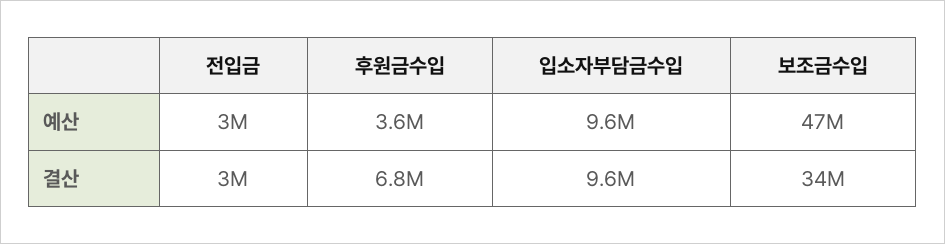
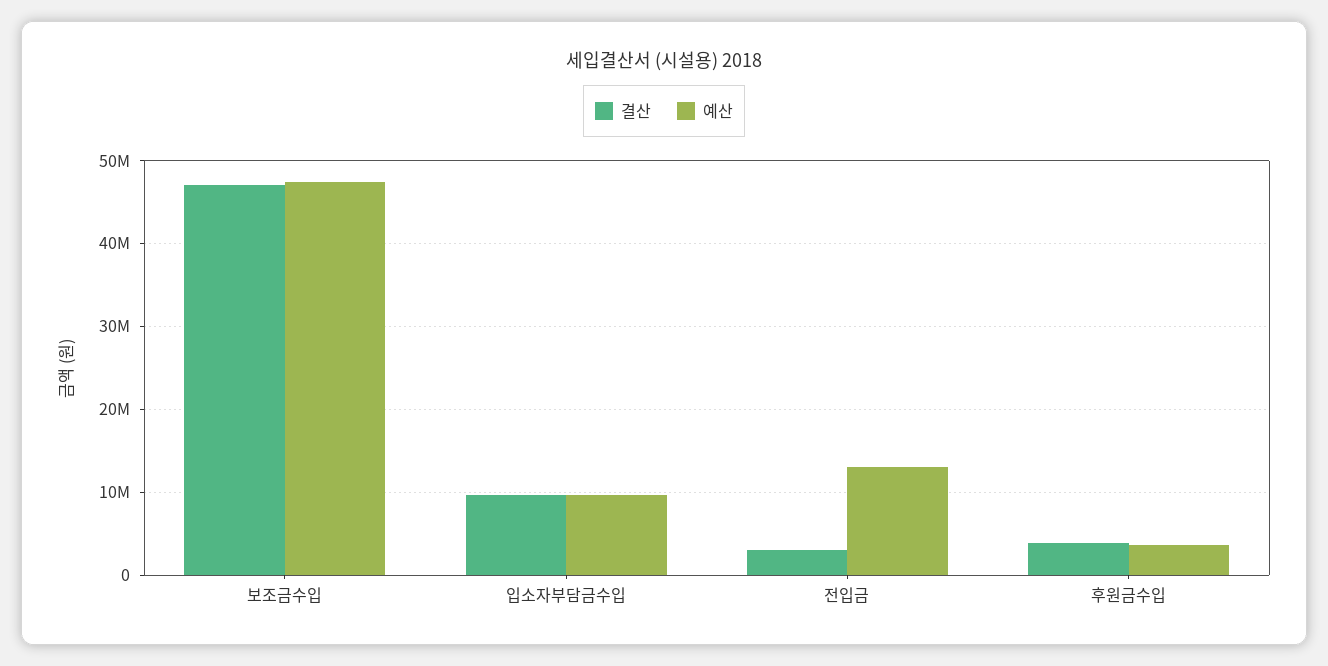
예산, 전입금: 3000000 -> 13000000
결산, 후원금수입: 6800000 -> 4000000
결산, 보조금수입: 34000000 -> 47000000

